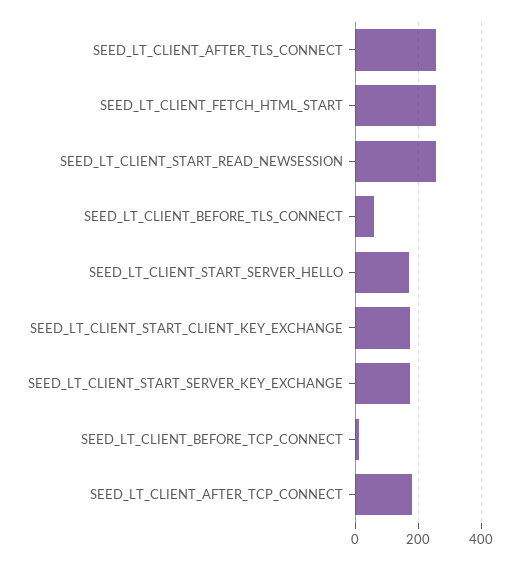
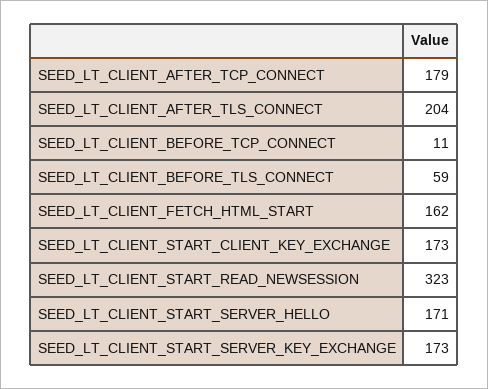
SEED_LT_CLIENT_AFTER_TLS_CONNECT: 260 -> 204
SEED_LT_CLIENT_FETCH_HTML_START: 260 -> 162
SEED_LT_CLIENT_START_READ_NEWSESSION: 260 -> 323

